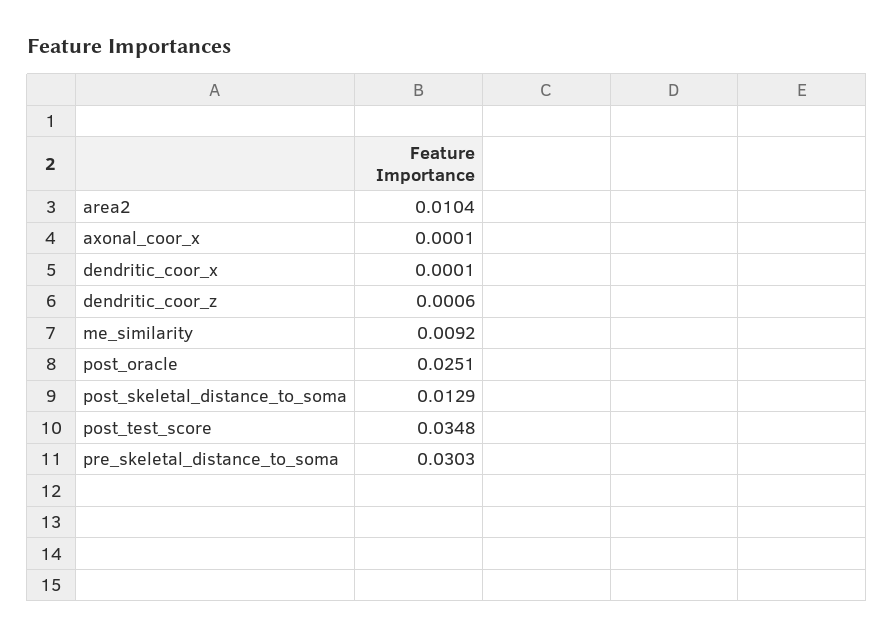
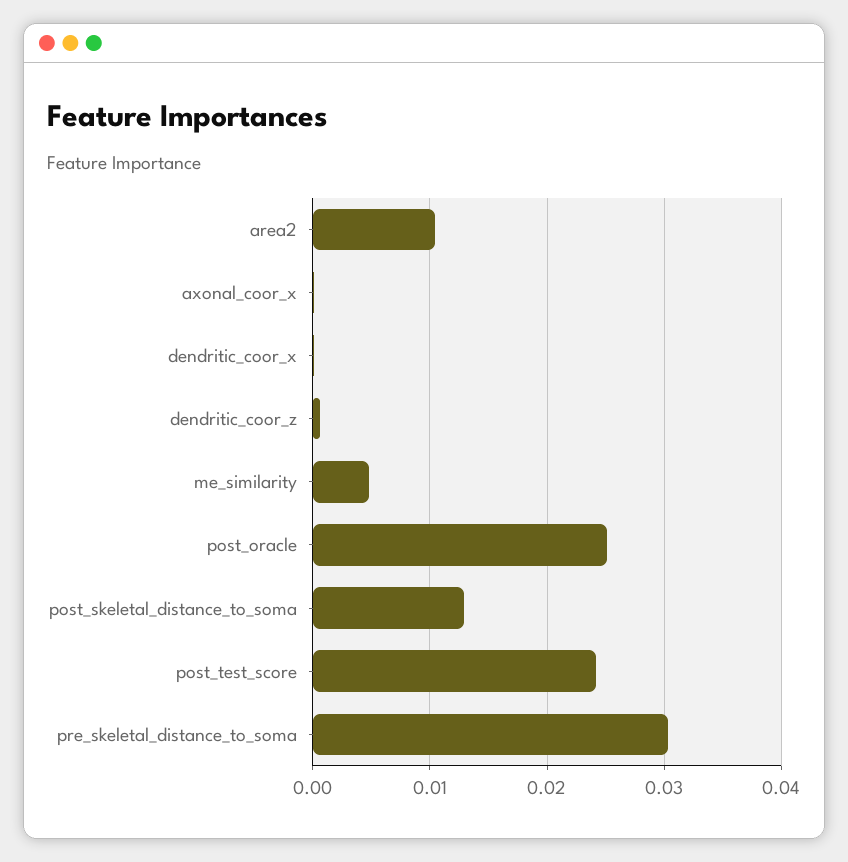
me_similarity: 0.0092 -> 0.005
post_test_score: 0.0348 -> 0.024

